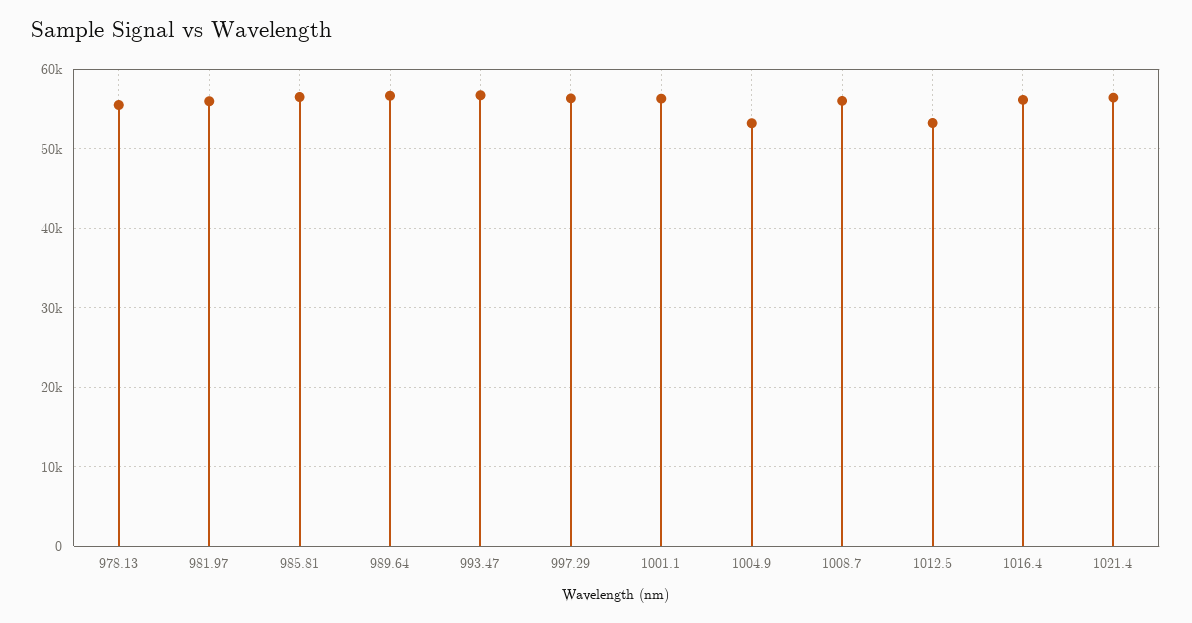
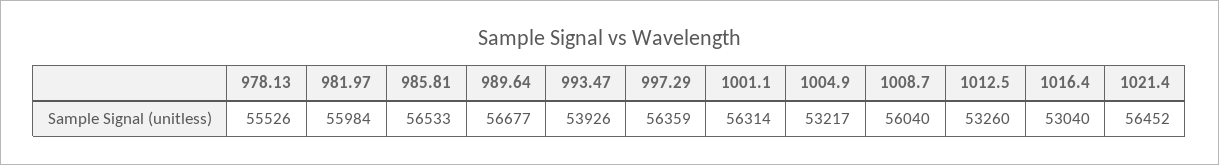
993.47: 57000 -> 53926
1016.4: 56000 -> 53040

